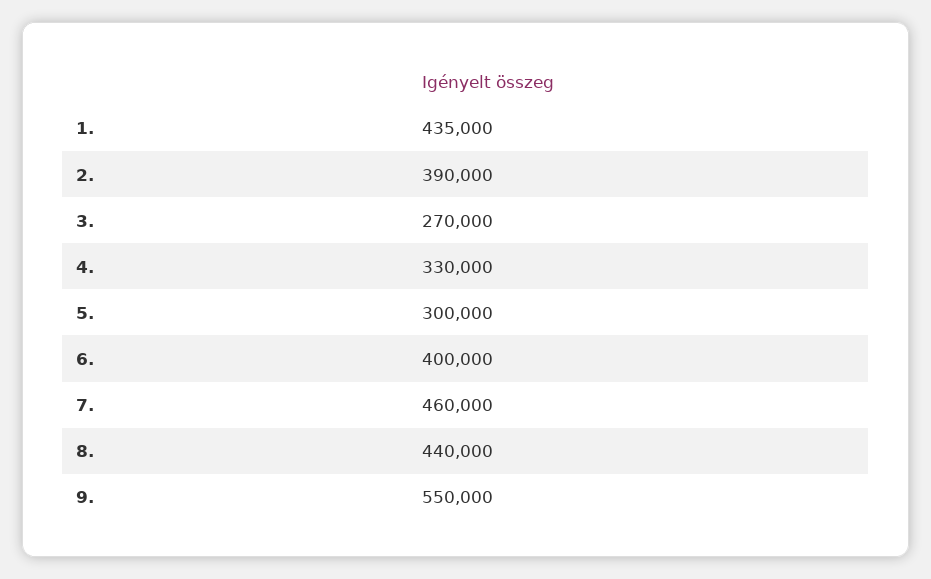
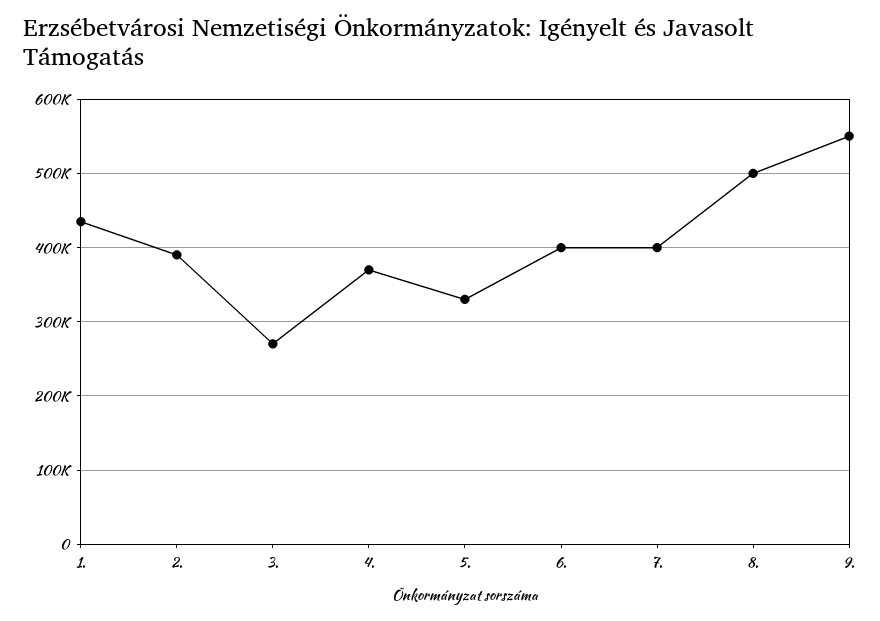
4.: 330000 -> 370000
5.: 300000 -> 330000
7.: 460000 -> 400000
8.: 440000 -> 500000

